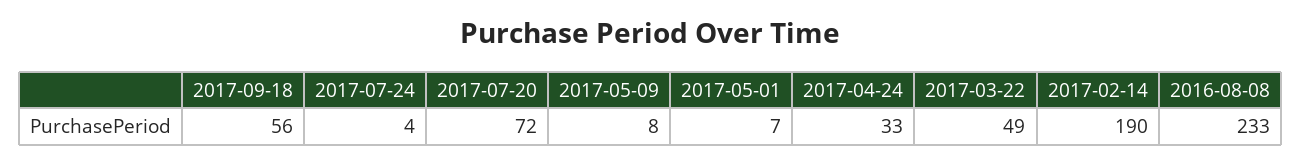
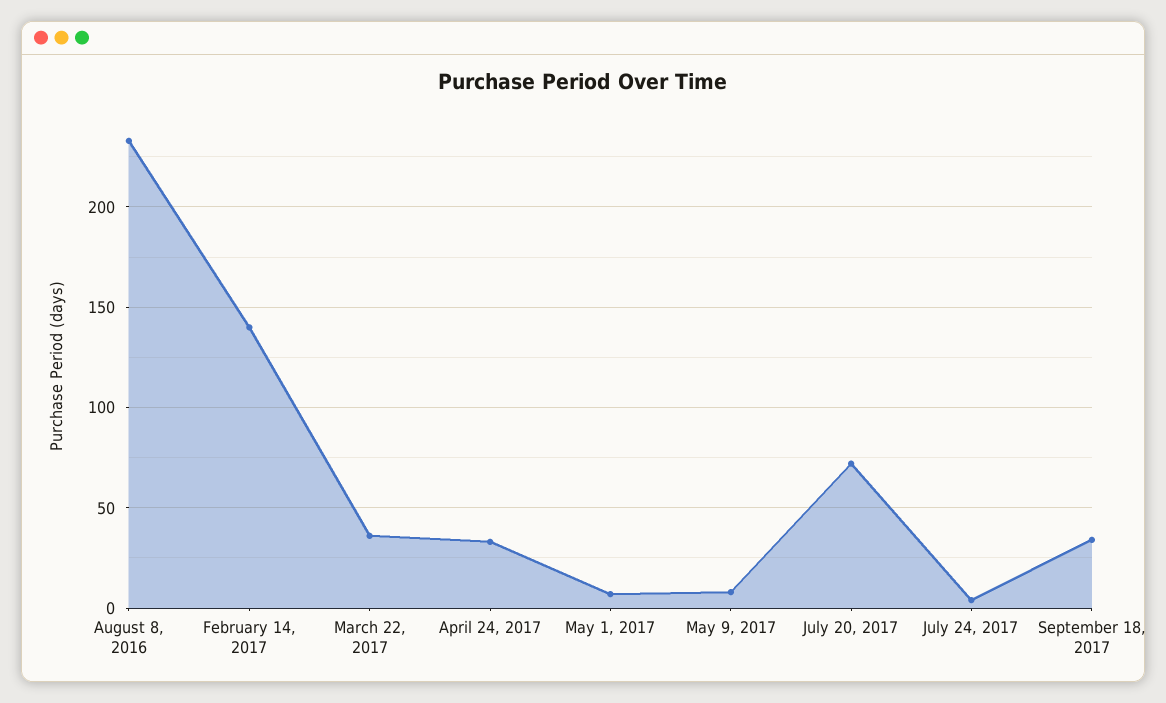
2017-09-18: 56 -> 35
2017-03-22: 49 -> 35
2017-02-14: 190 -> 140

